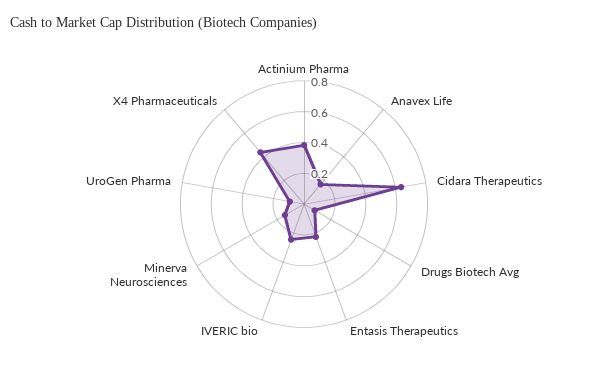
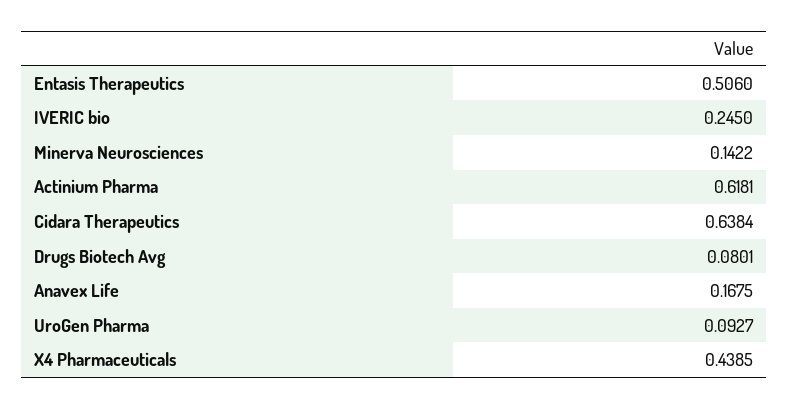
Actinium Pharma: 0.4 -> 0.6181
Entasis Therapeutics: 0.2 -> 0.506

